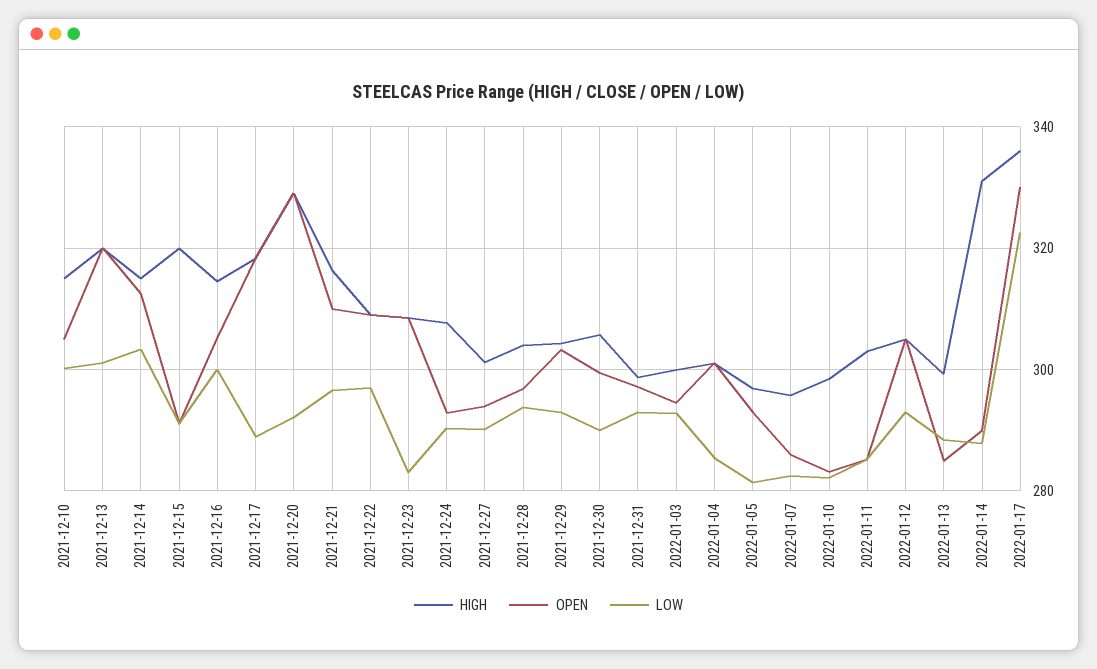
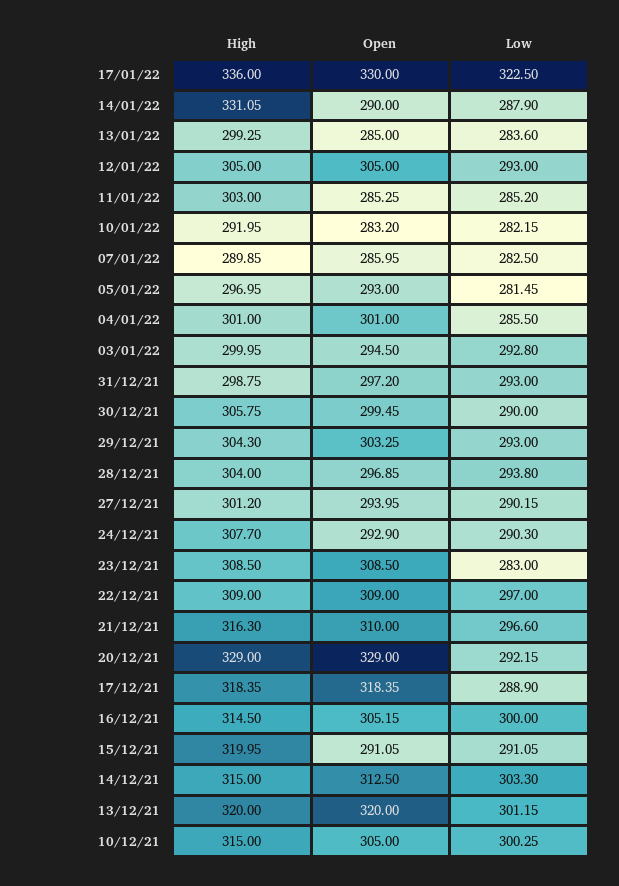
HIGH, 2022-01-07: 296 -> 289.85
HIGH, 2022-01-10: 298 -> 291.95
LOW, 2022-01-13: 288 -> 283.6

